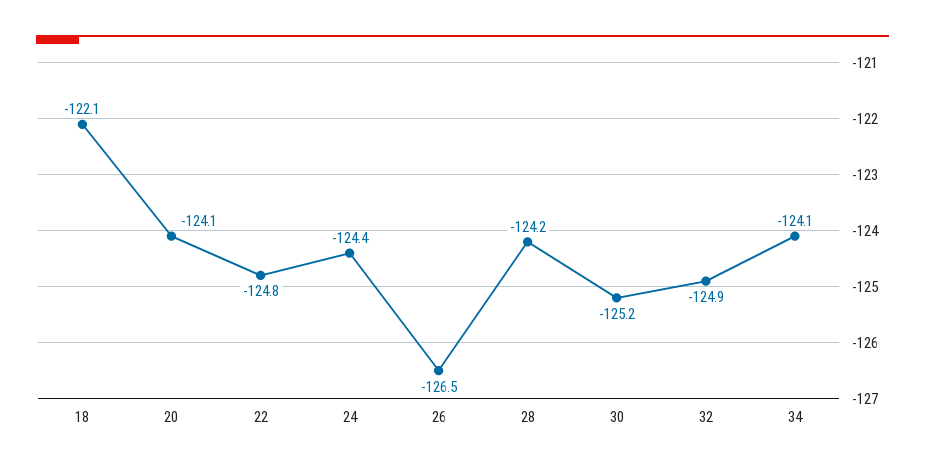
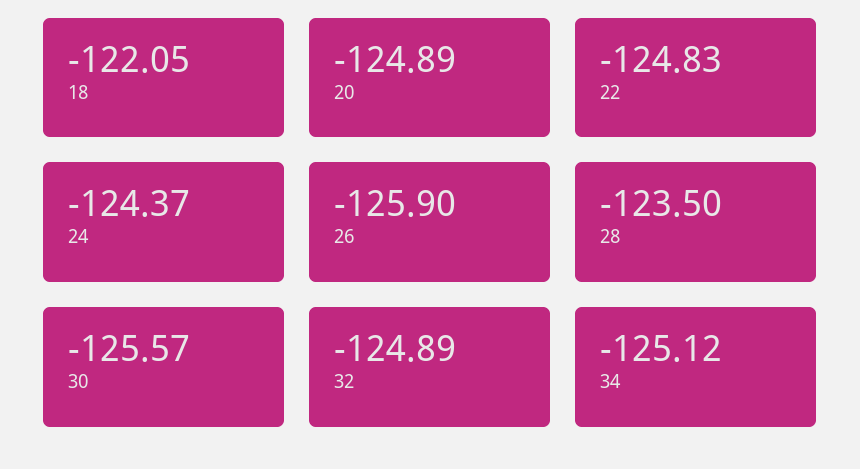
20: -124.1 -> -124.89
26: -126.5 -> -125.9
28: -124.2 -> -123.5
30: -125.2 -> -125.57
34: -124.1 -> -125.12

